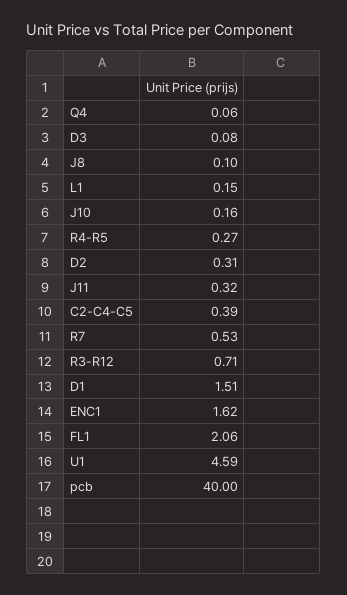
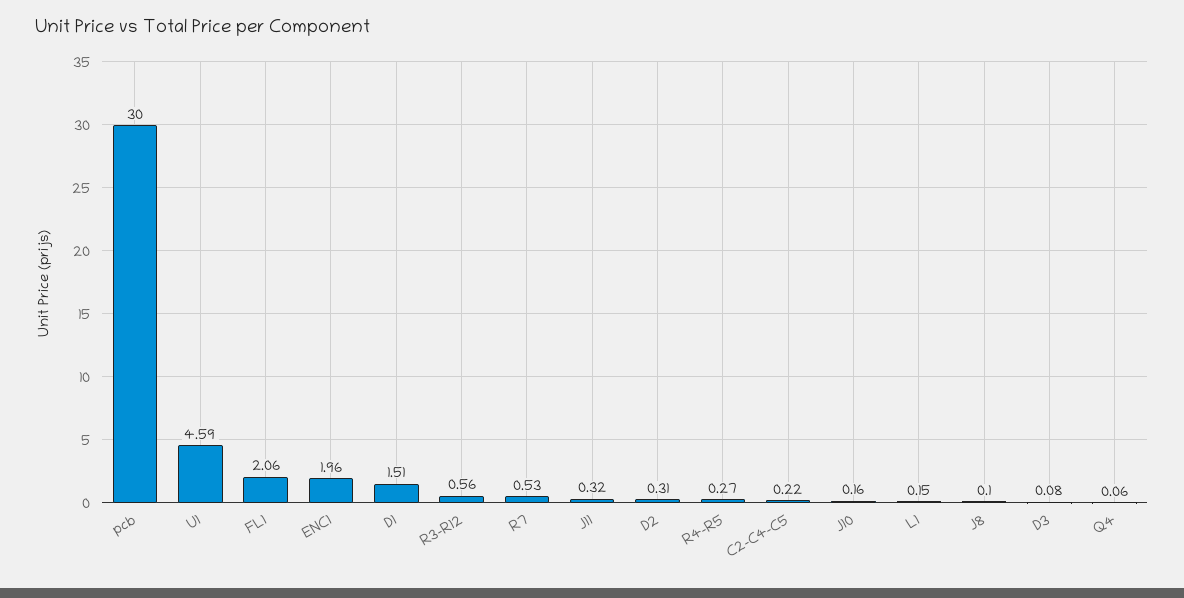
C2-C4-C5: 0.39 -> 0.22
R3-R12: 0.71 -> 0.56
ENC1: 1.62 -> 1.96
pcb: 40 -> 30

